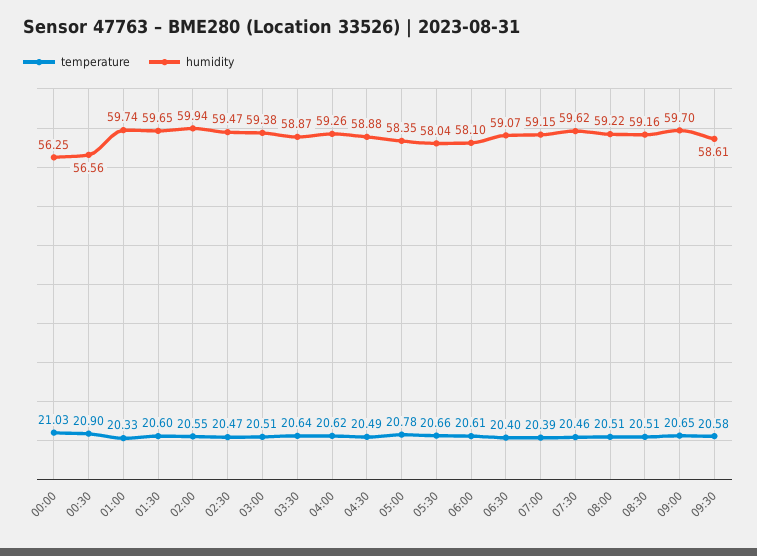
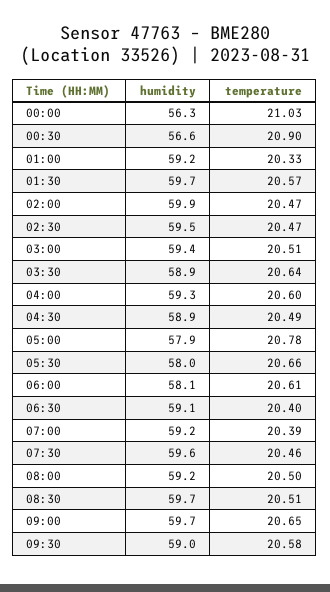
humidity, 01:00: 59.74 -> 59.2
temperature, 01:30: 20.6 -> 20.57
temperature, 02:00: 20.55 -> 20.47
temperature, 04:00: 20.62 -> 20.6
humidity, 05:00: 58.35 -> 57.9
temperature, 08:00: 20.51 -> 20.5
humidity, 08:30: 59.16 -> 59.7
humidity, 09:30: 58.61 -> 59

